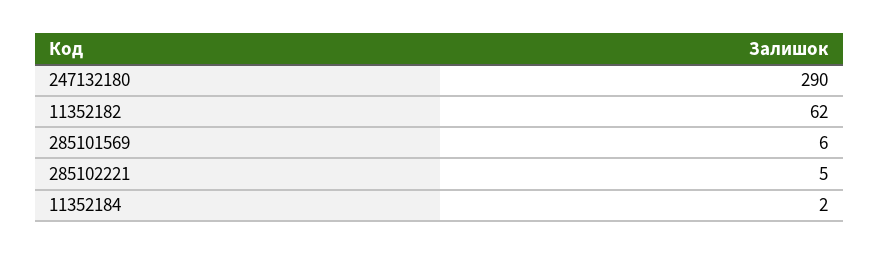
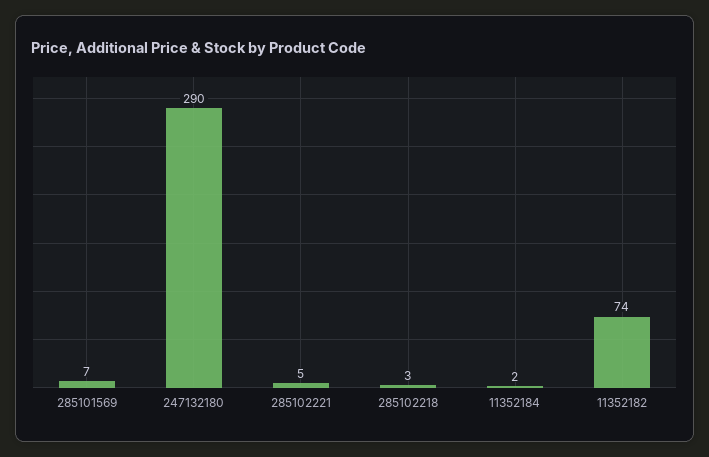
11352182: 62 -> 74
285101569: 6 -> 7
285102218: none -> 3

